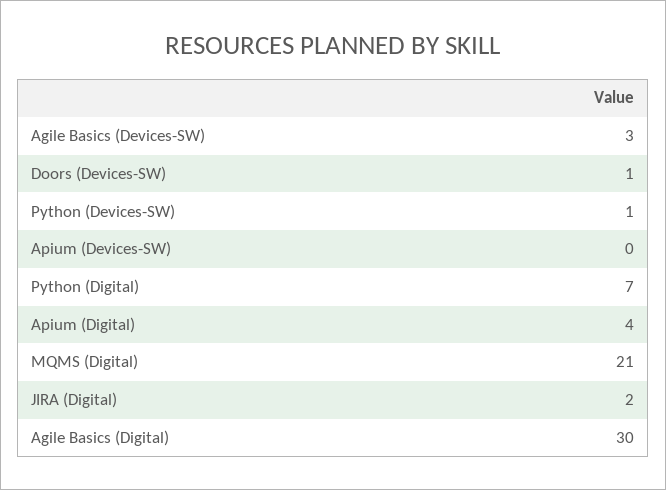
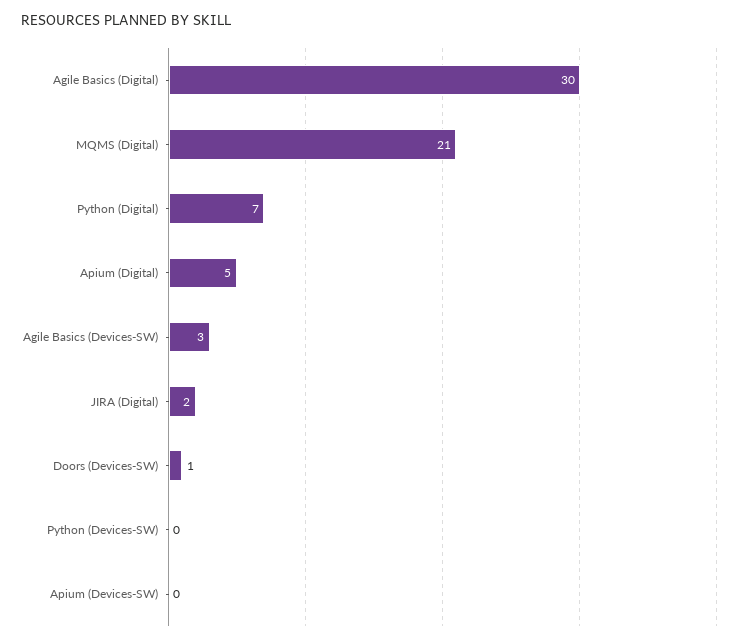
Python (Devices-SW): 1 -> 0
Apium (Digital): 4 -> 5

